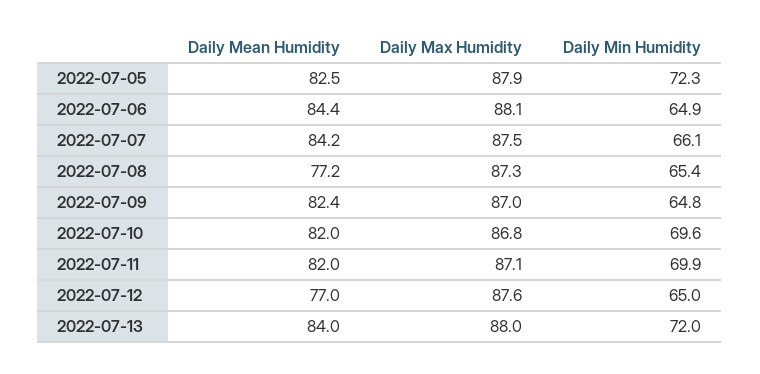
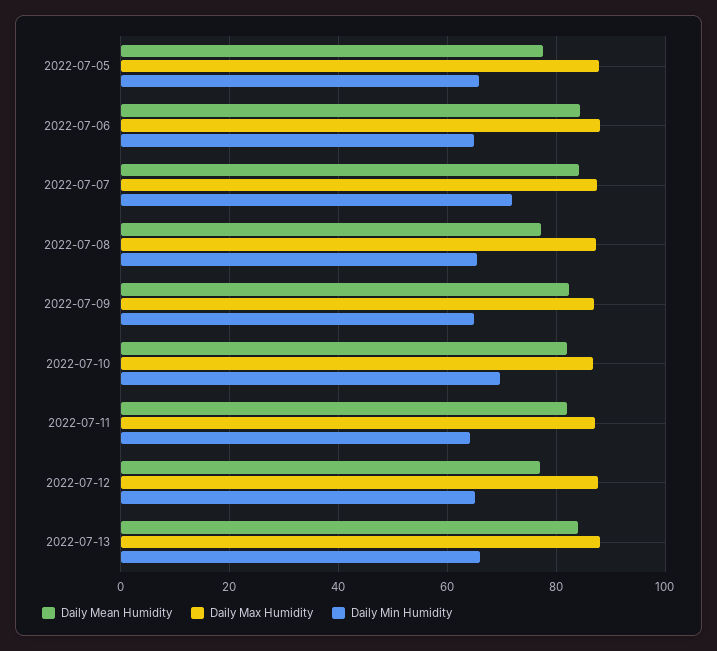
Daily Mean Humidity, 2022-07-05: 82.5 -> 78
Daily Min Humidity, 2022-07-05: 72.3 -> 66
Daily Min Humidity, 2022-07-07: 66.1 -> 72
Daily Min Humidity, 2022-07-11: 69.9 -> 64
Daily Min Humidity, 2022-07-13: 72 -> 66

